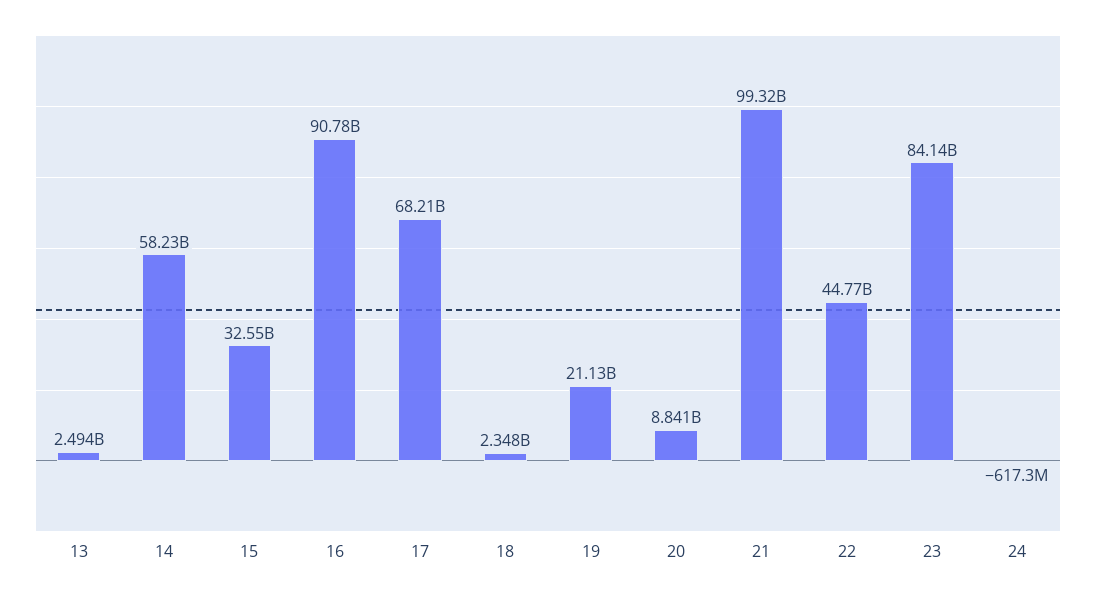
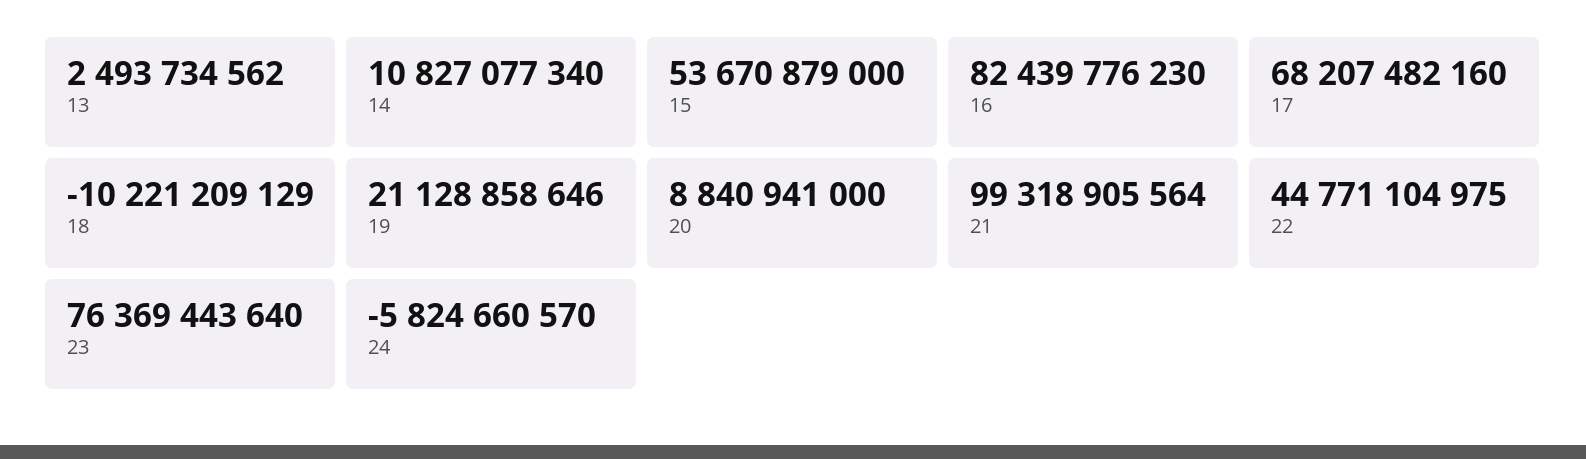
14: 58230000000 -> 10827077340
15: 32550000000 -> 53670879000
16: 90780000000 -> 82439776230
18: 2348000000 -> -10221209129
23: 84140000000 -> 76369443640
24: -617300000 -> -5824660570

